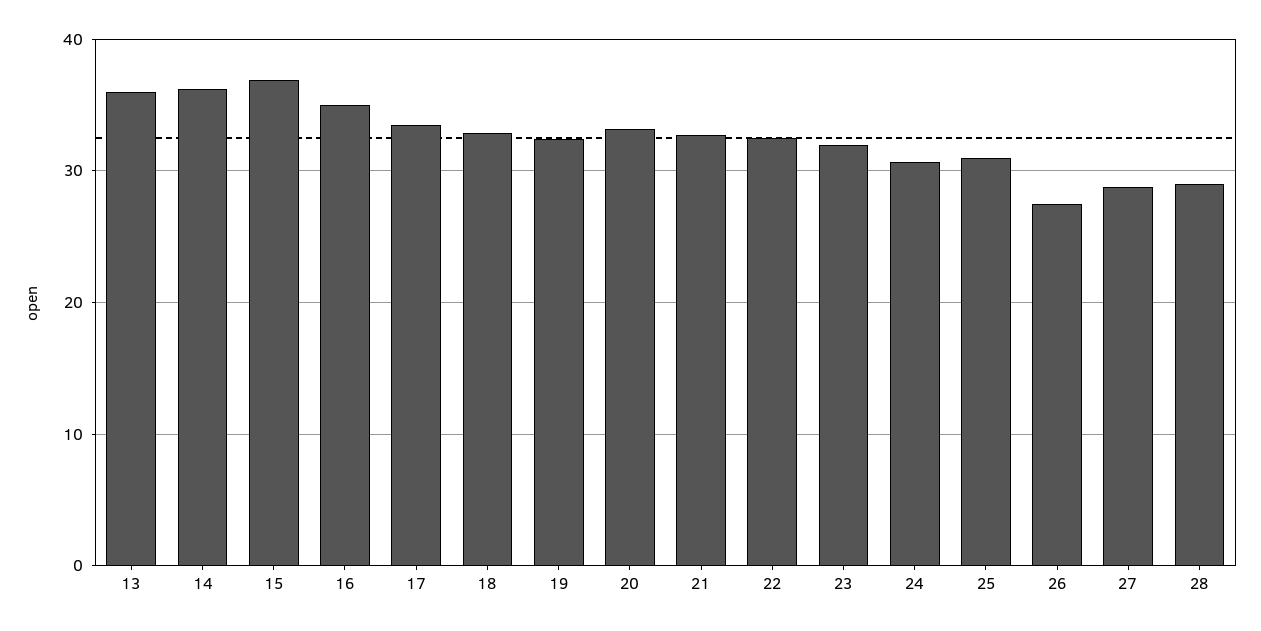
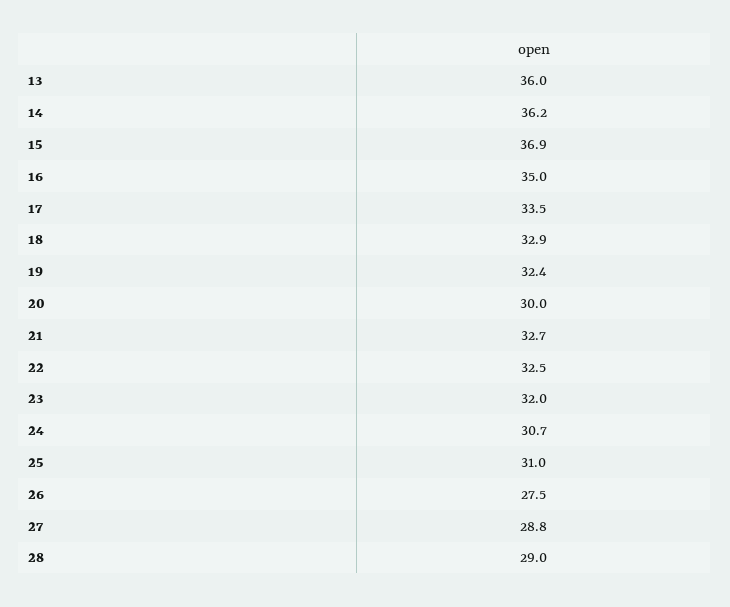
20: 33 -> 30

